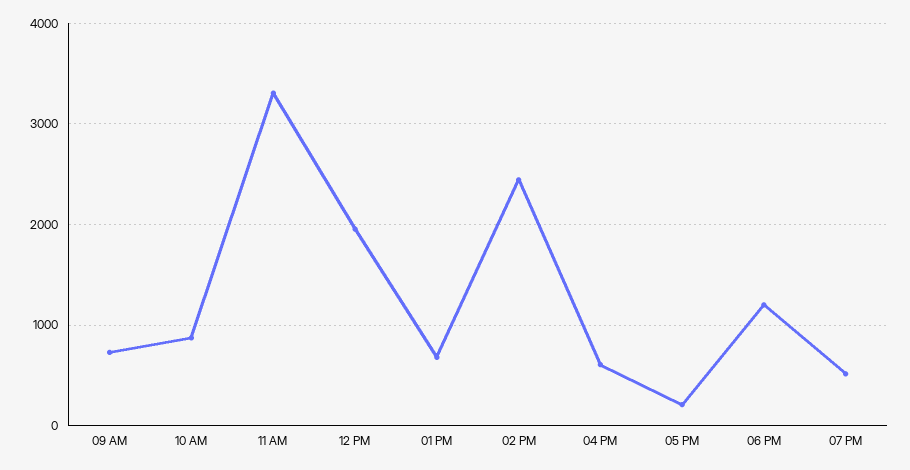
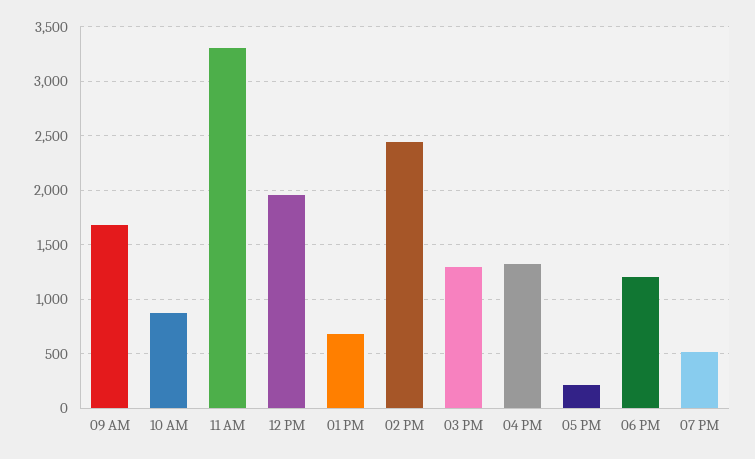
09 AM: 700 -> 1700
04 PM: 600 -> 1300
03 PM: none -> 1300

